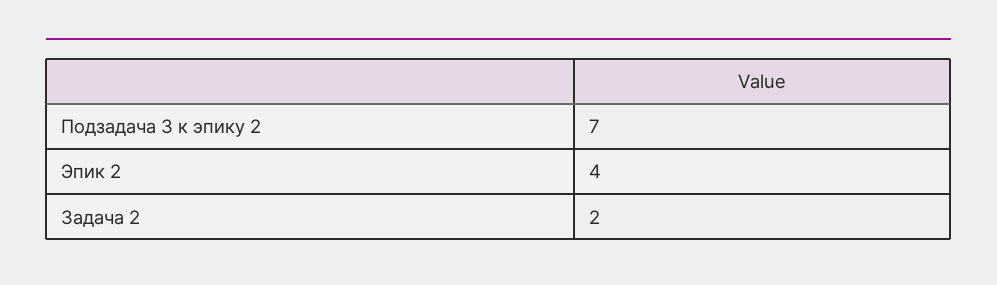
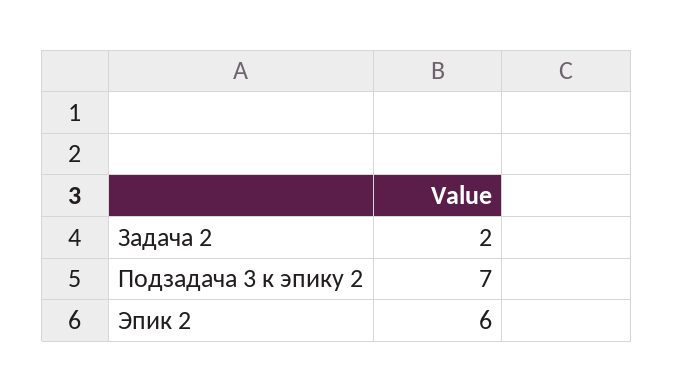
Эпик 2: 4 -> 6

